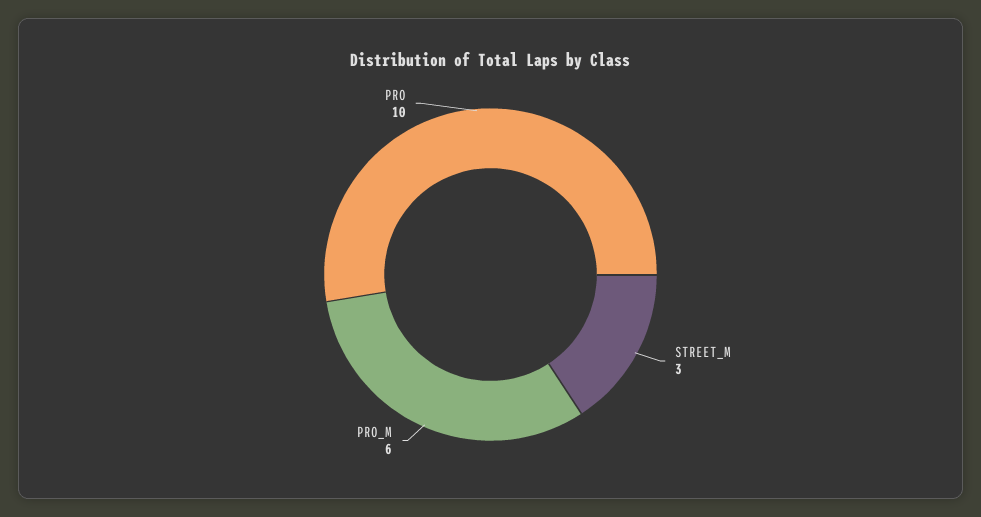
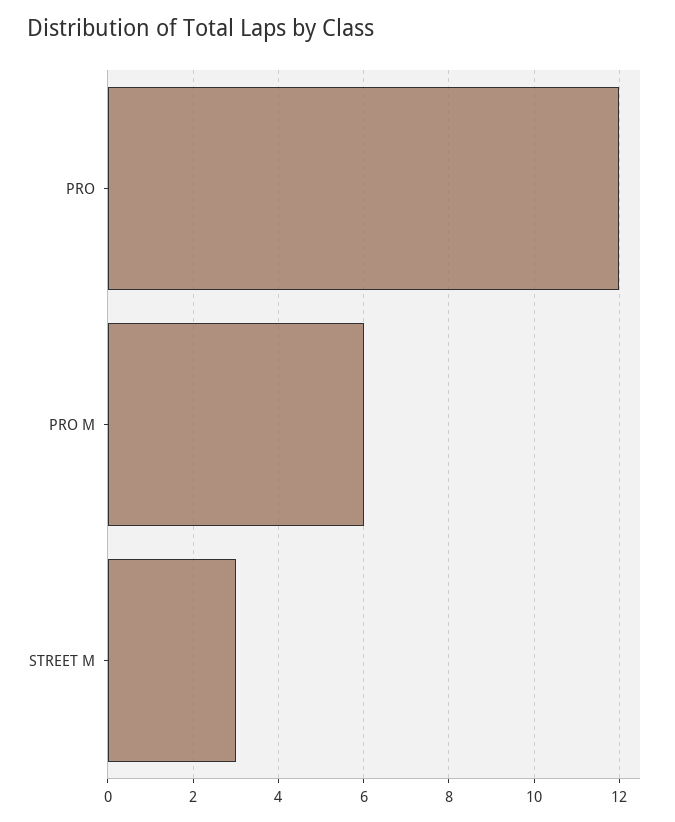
PRO: 10 -> 12

